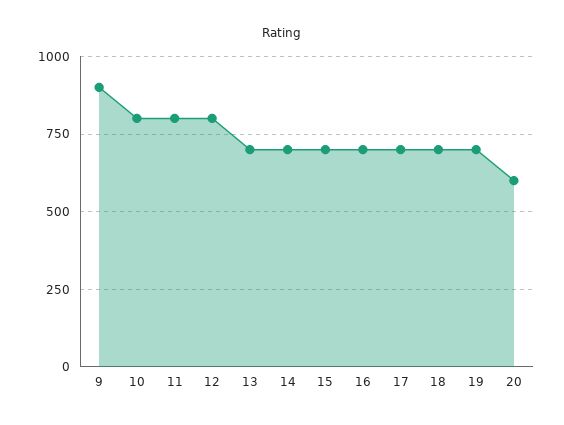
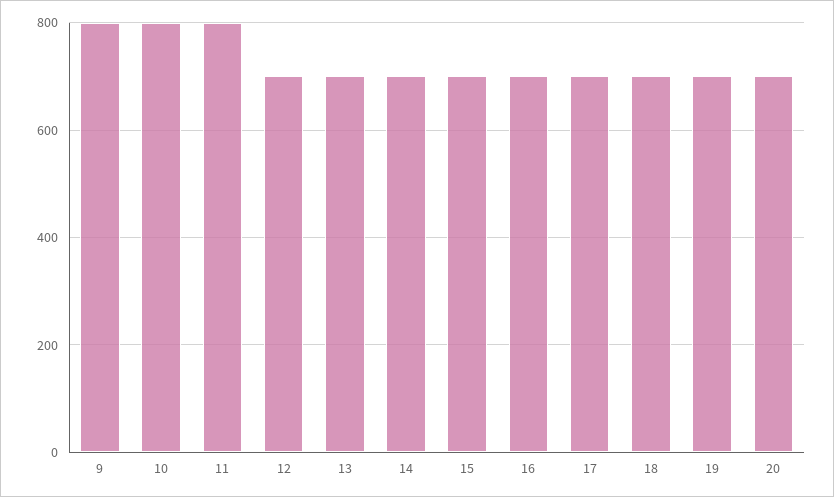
9: 900 -> 800
12: 800 -> 700
20: 600 -> 700

